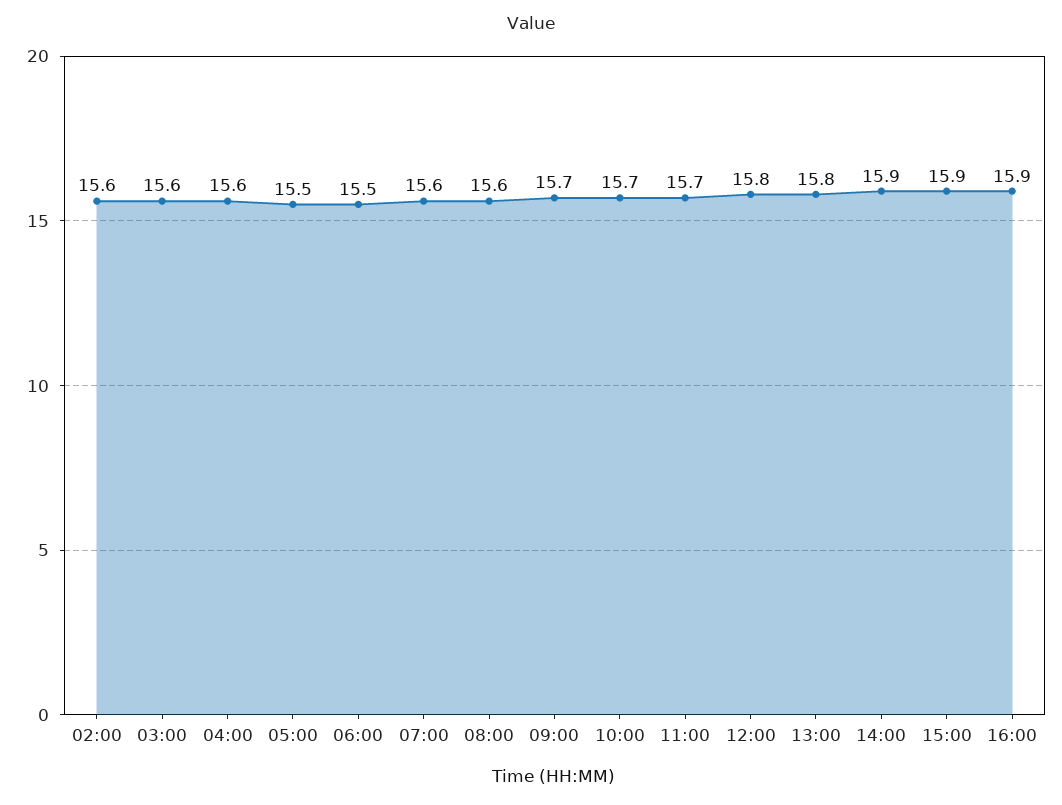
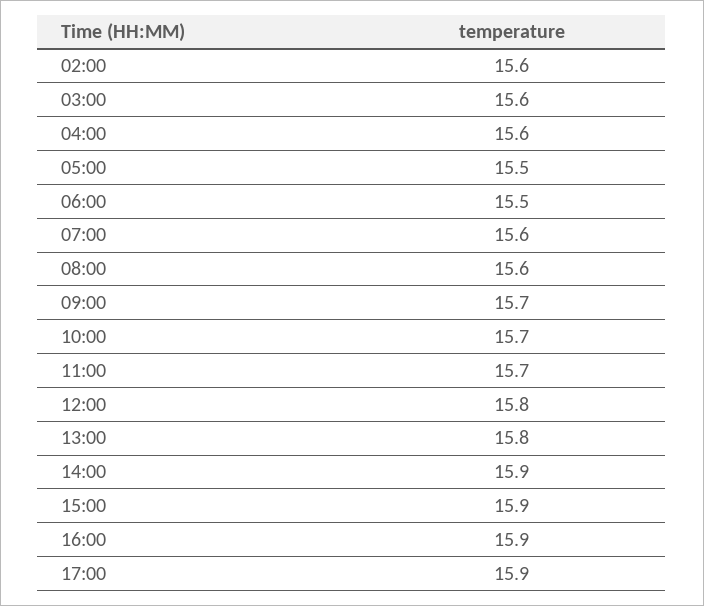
17:00: none -> 15.9

